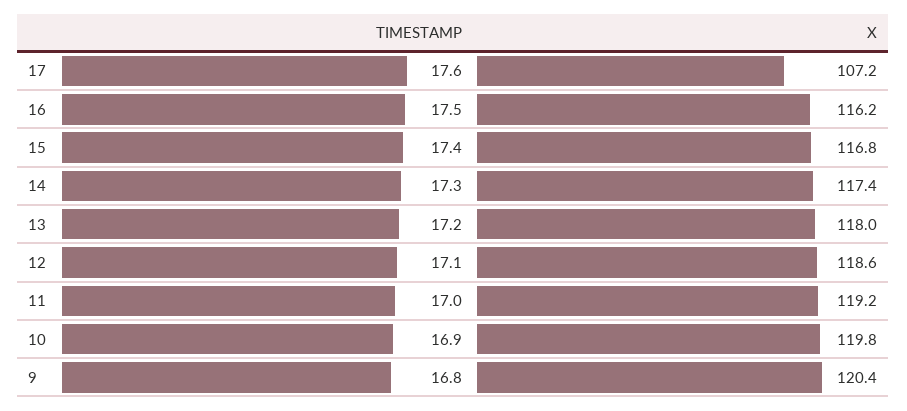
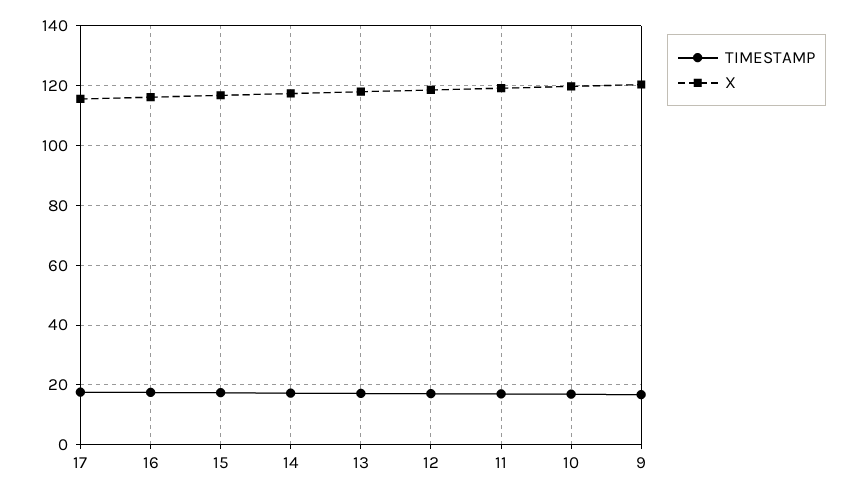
X, 17: 107.2 -> 115

